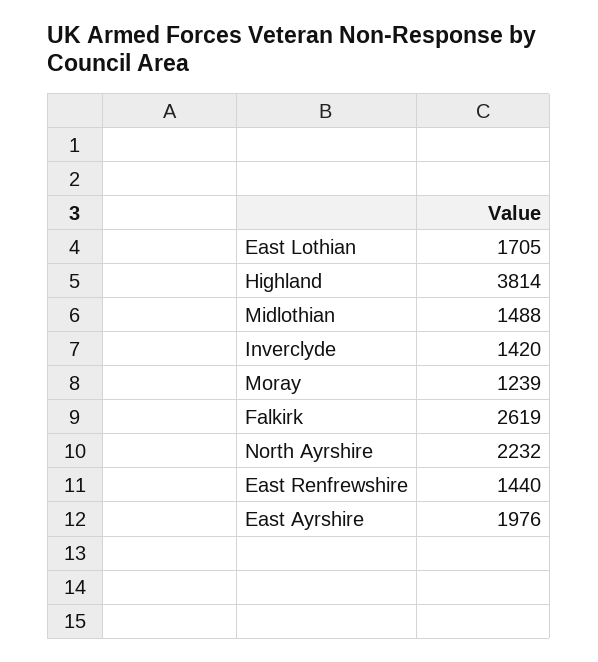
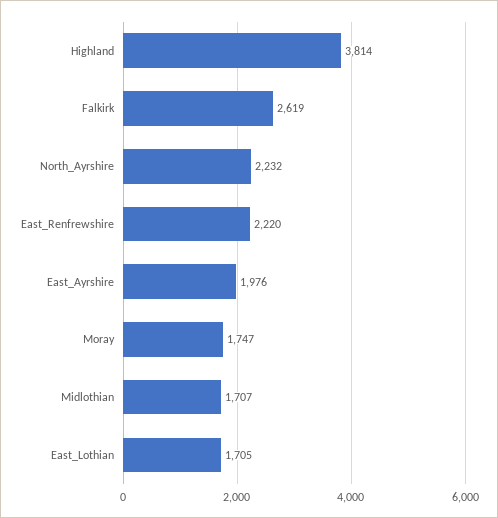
Midlothian: 1488 -> 1707
Inverclyde: 1420 -> none
Moray: 1239 -> 1747
East Renfrewshire: 1440 -> 2220

